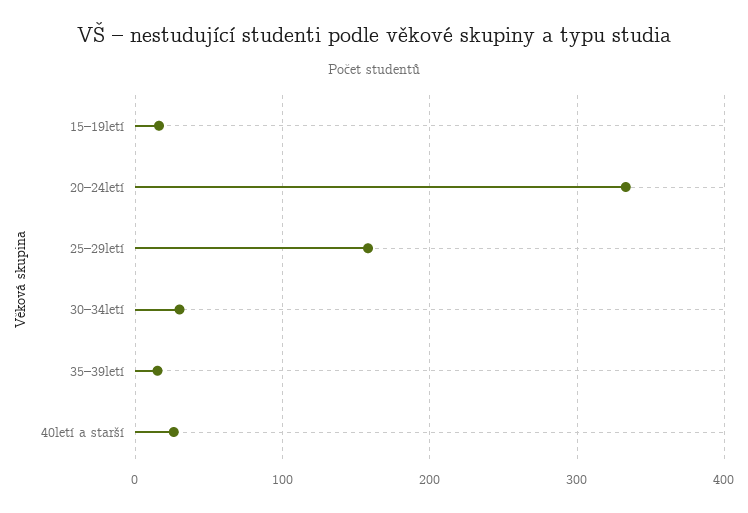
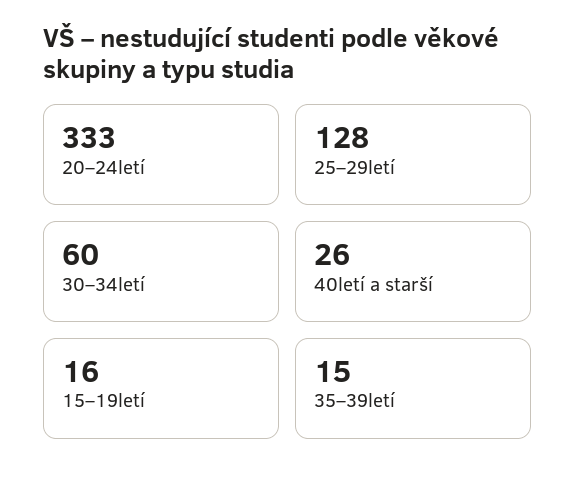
25–29letí: 160 -> 128
30–34letí: 30 -> 60

